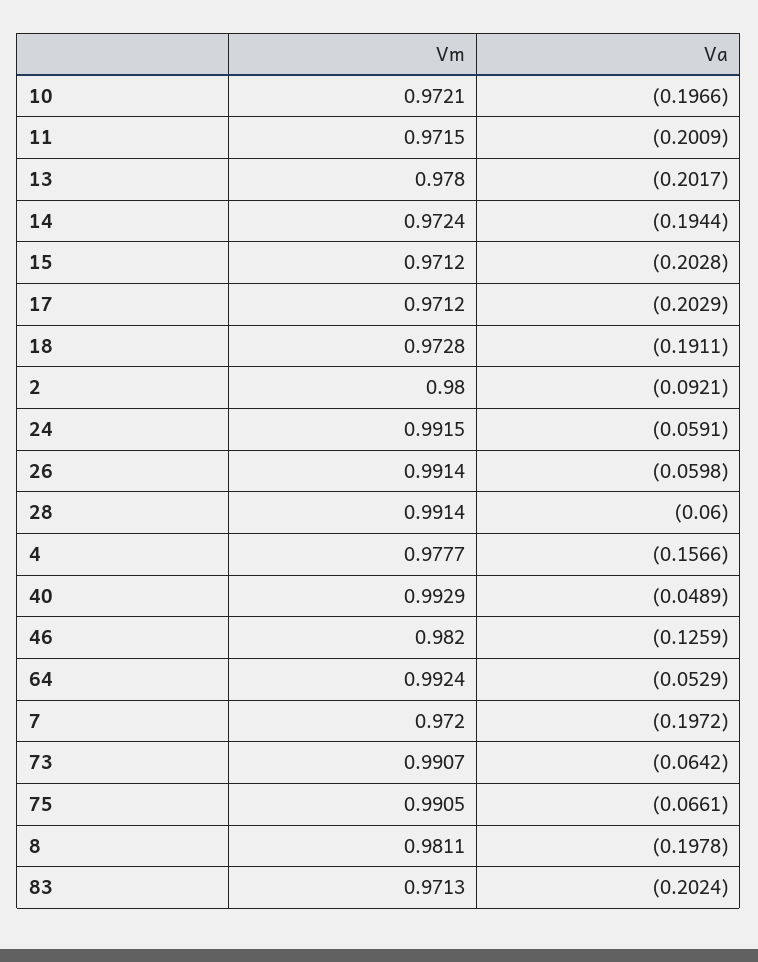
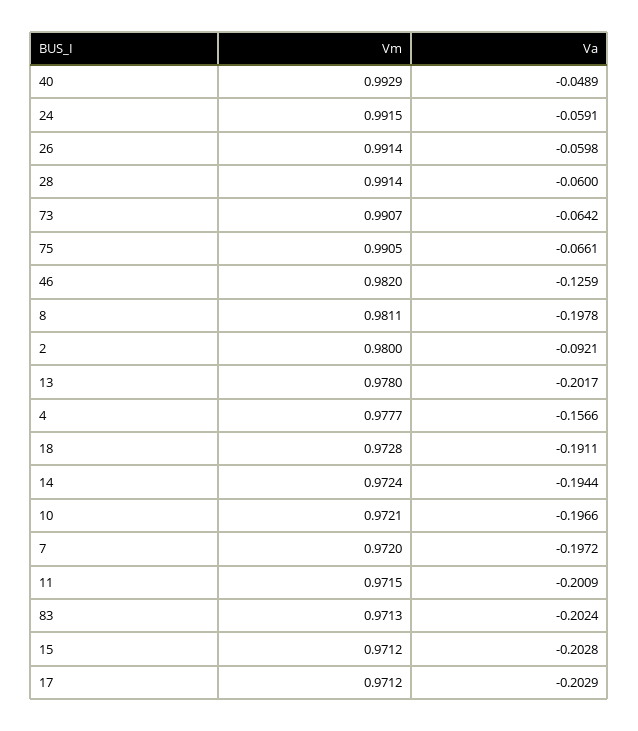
Vm, 64: 0.9924 -> none
Va, 64: -0.0529 -> none

